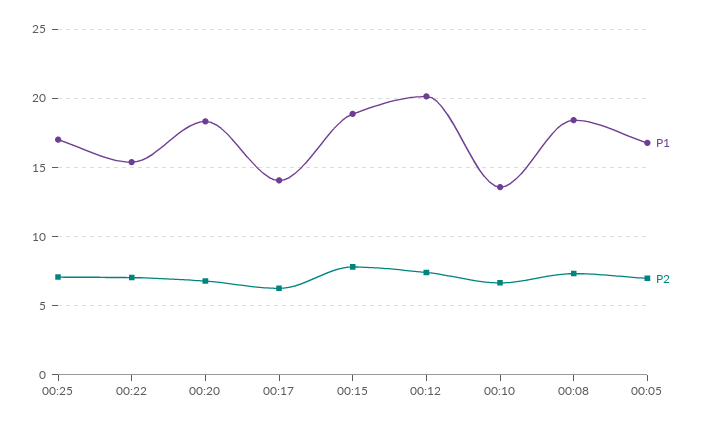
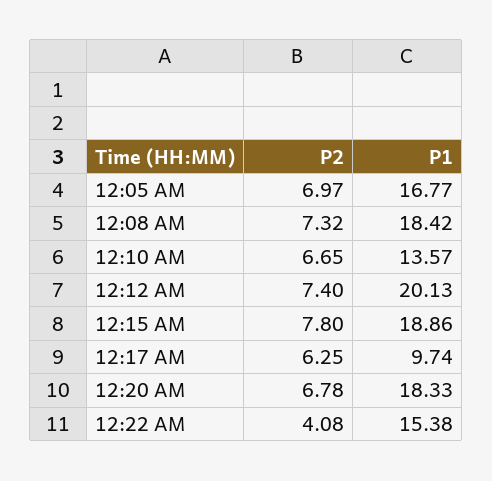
P1, 00:25: 17 -> none
P2, 00:25: 7 -> none
P2, 00:22: 7 -> 4.08
P1, 00:17: 14 -> 9.74

